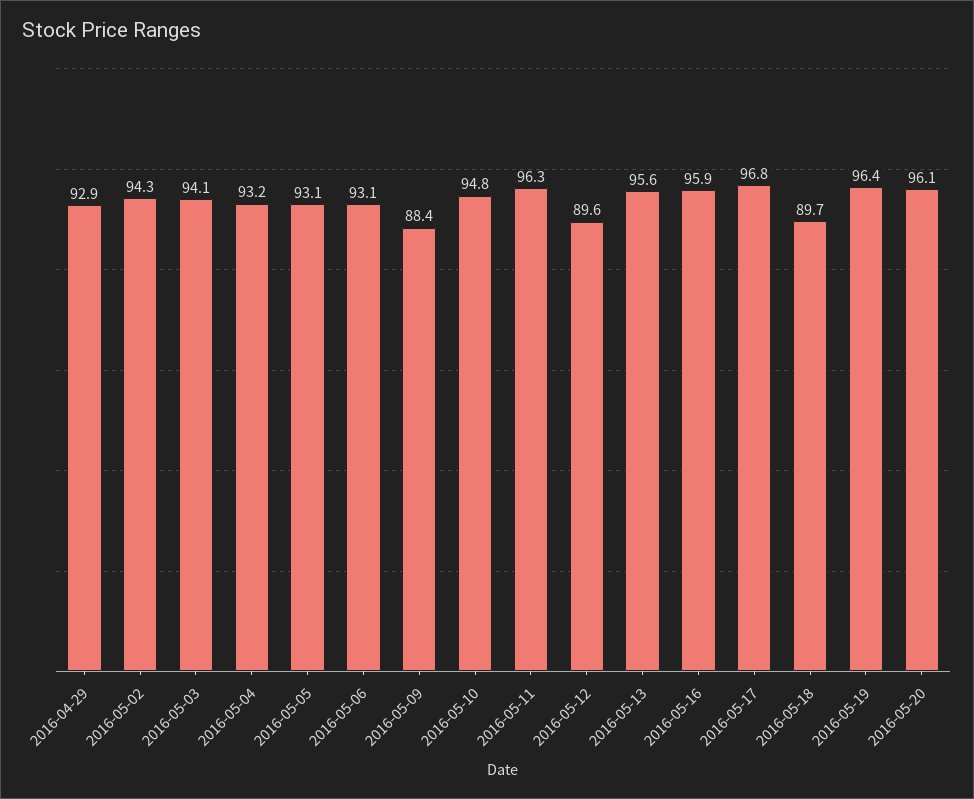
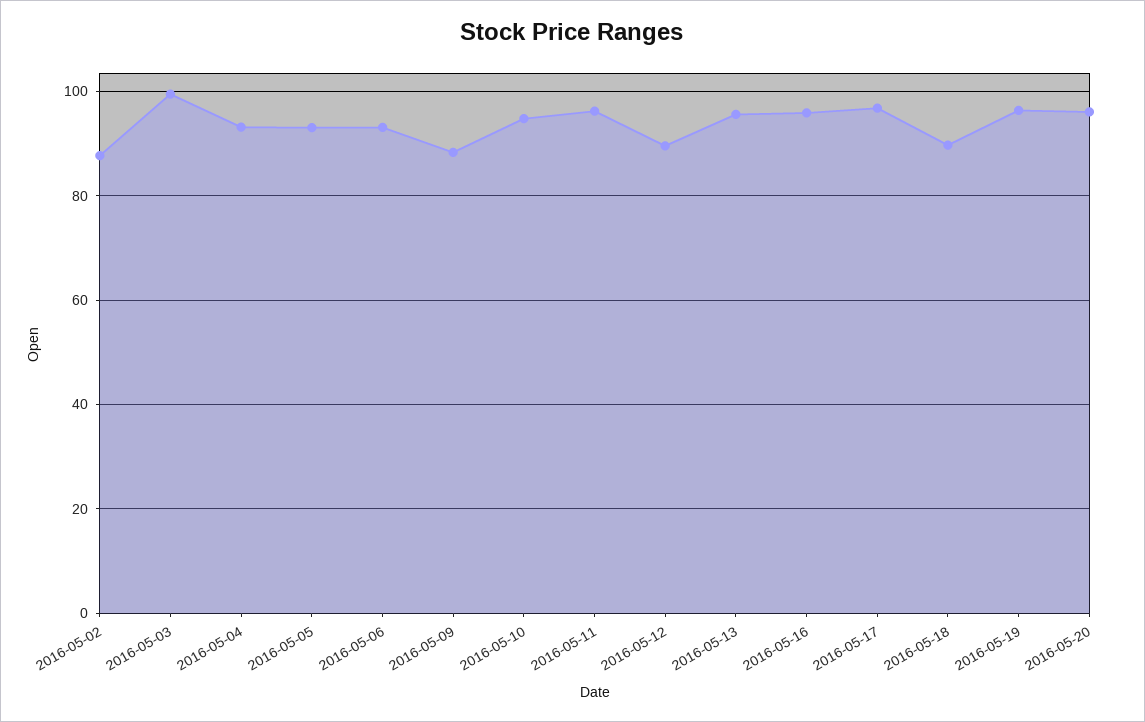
2016-04-29: 92.9 -> none
2016-05-02: 94.3 -> 88
2016-05-03: 94.1 -> 100

